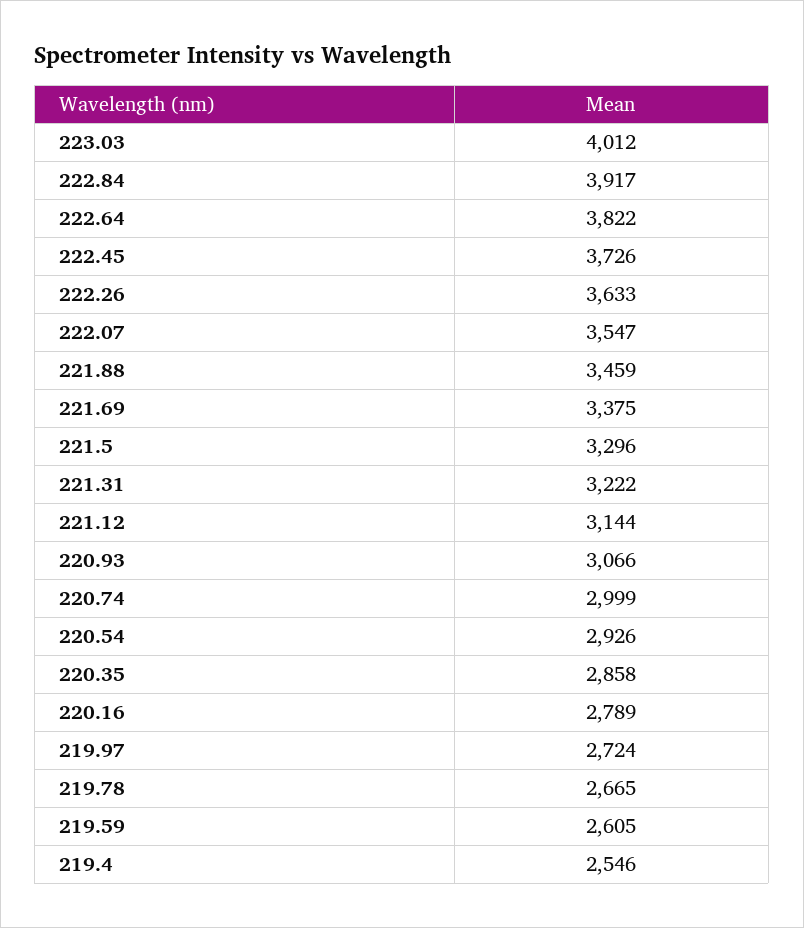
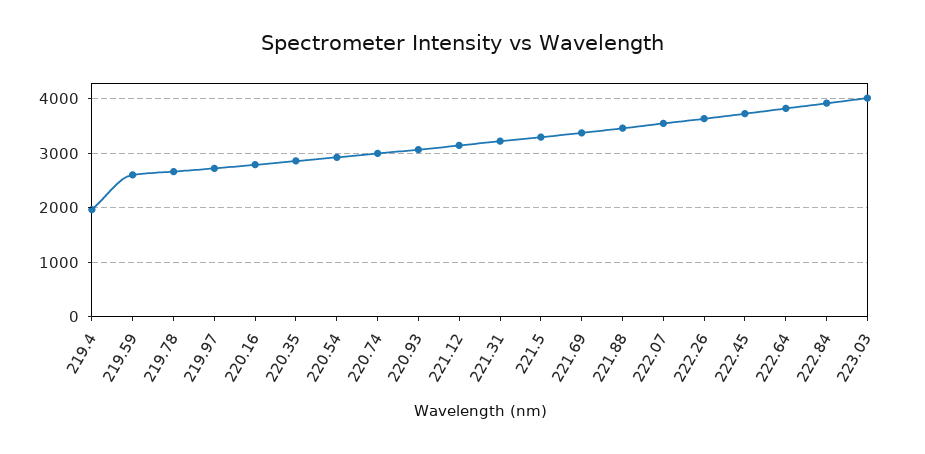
219.4: 2546 -> 2000

